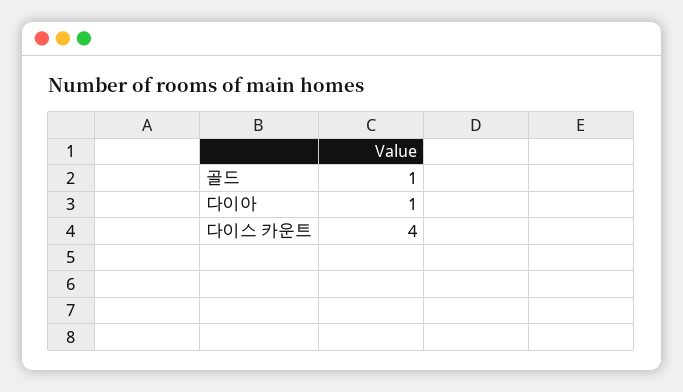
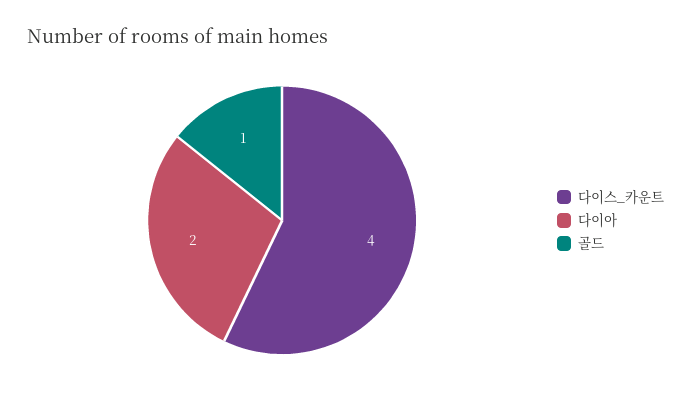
다이아: 1 -> 2

